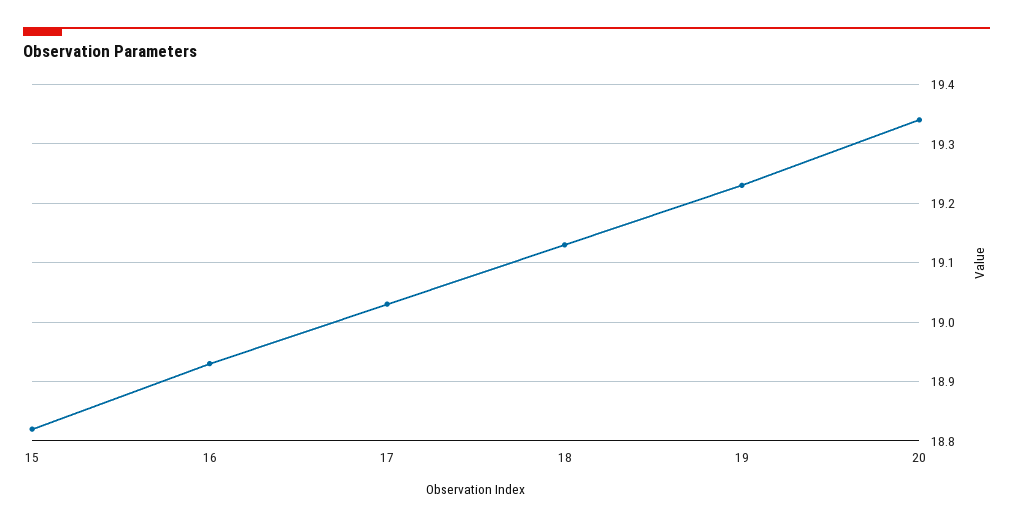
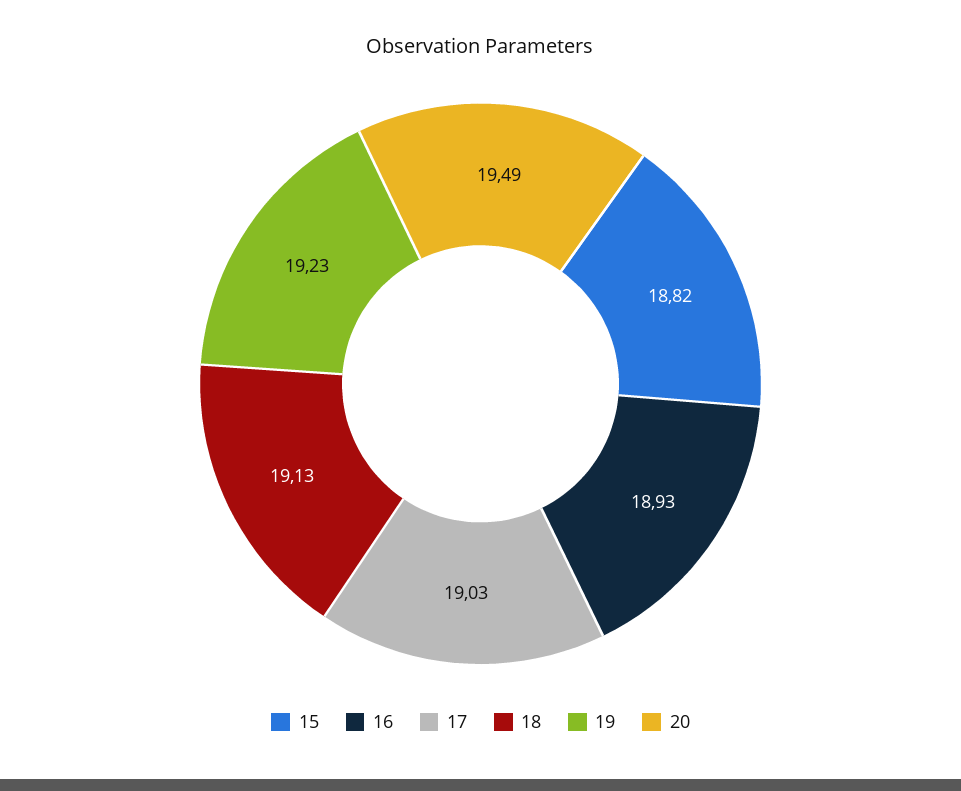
20: 19.35 -> 19.49

